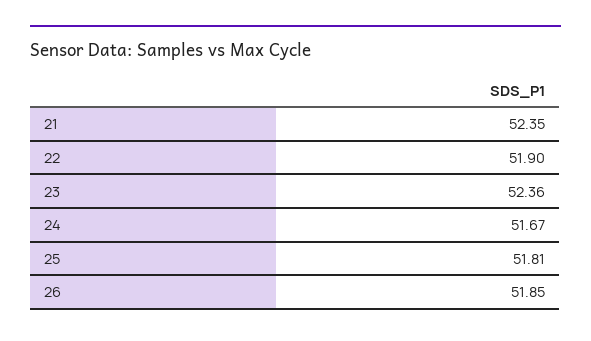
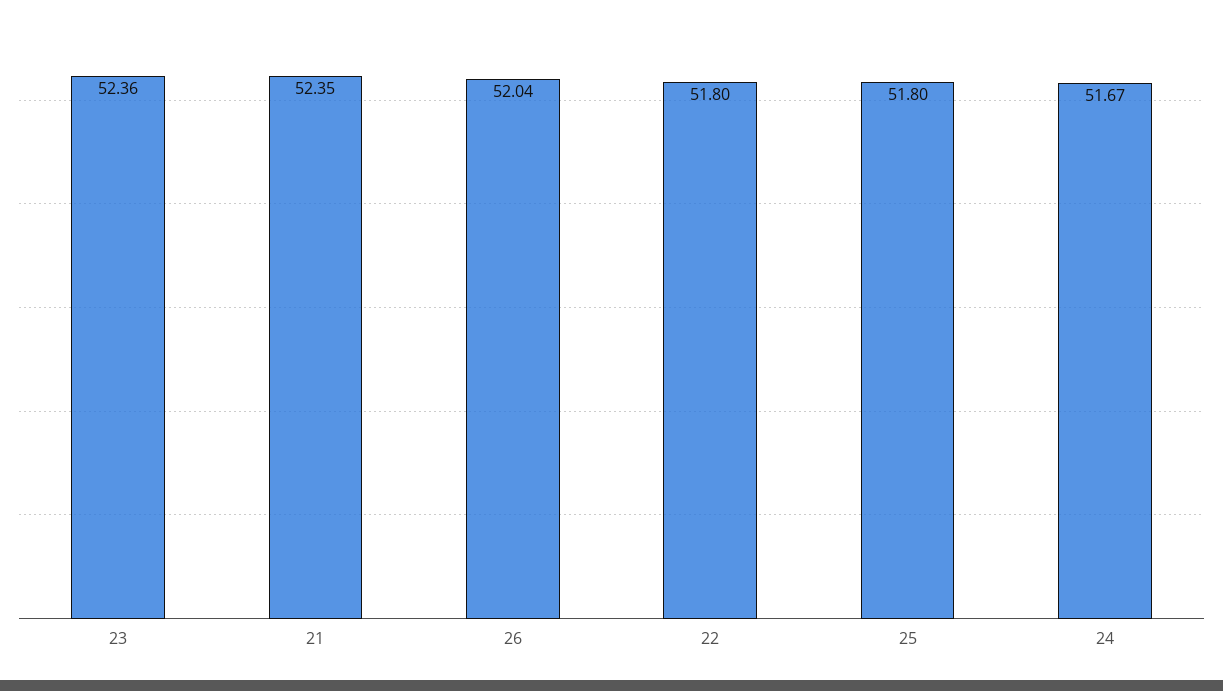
22: 51.9 -> 51.8
25: 51.81 -> 51.8
26: 51.85 -> 52.04

